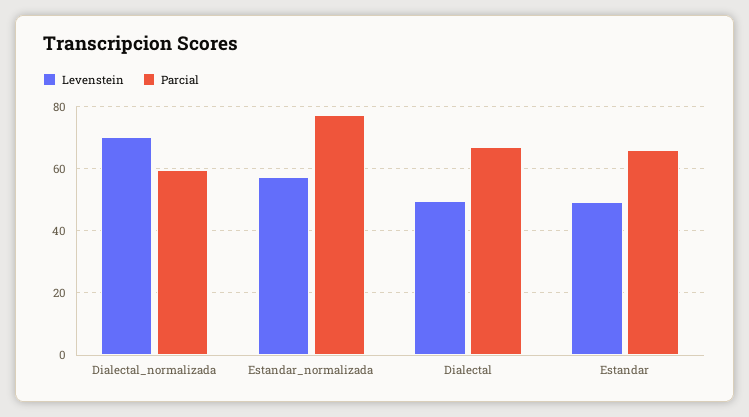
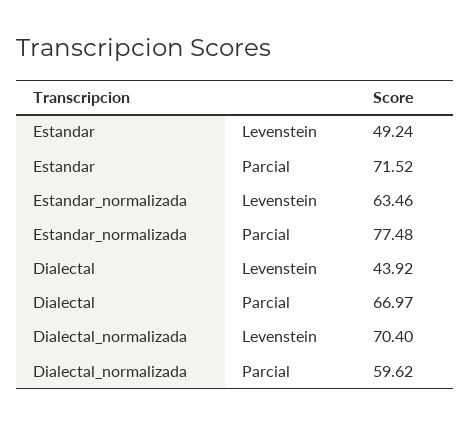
Levenstein, Estandar_normalizada: 58 -> 63.46
Levenstein, Dialectal: 50 -> 43.92
Parcial, Estandar: 66 -> 71.52

